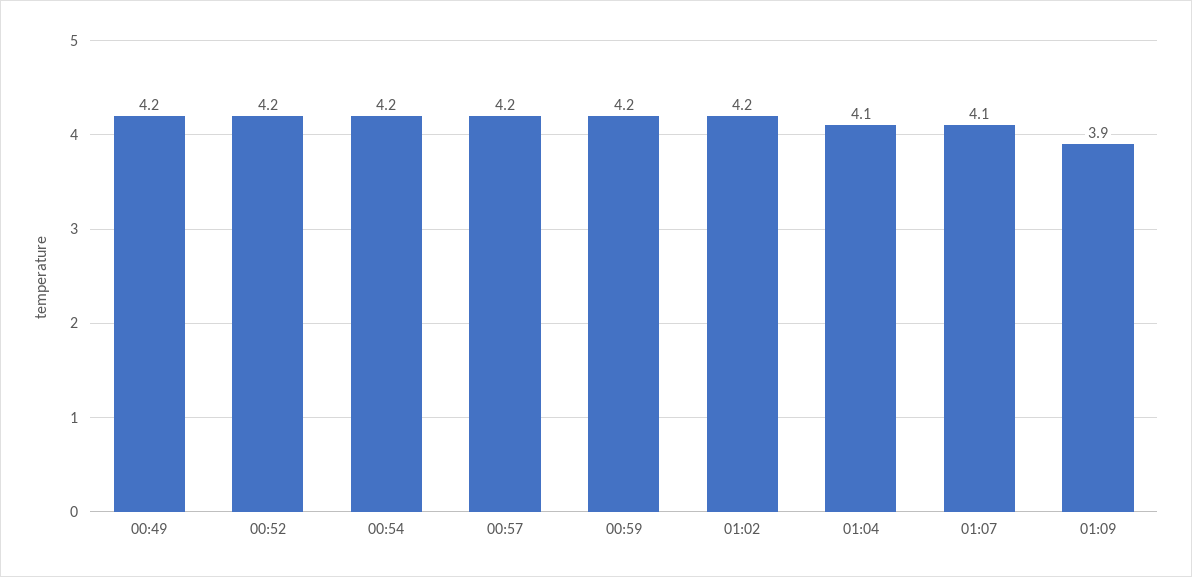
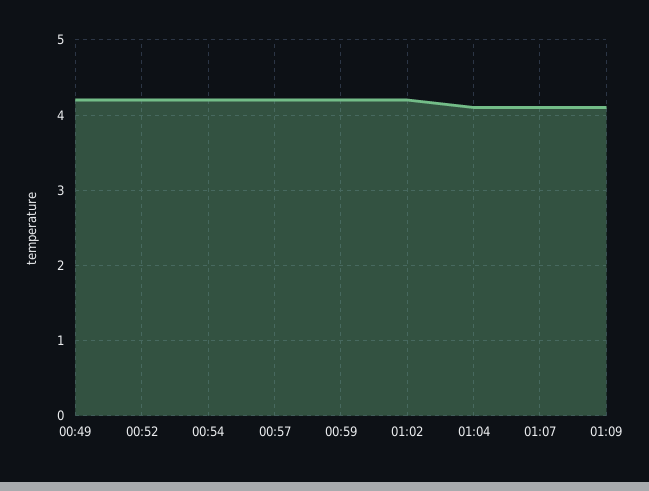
01:09: 3.9 -> 4.1

